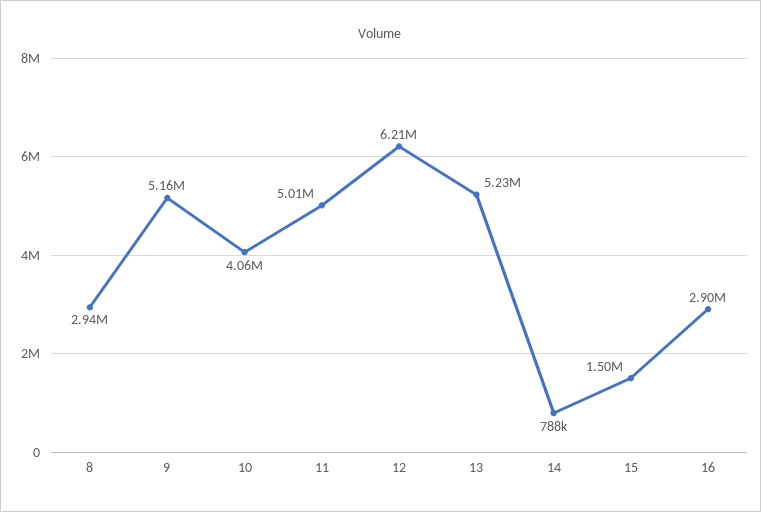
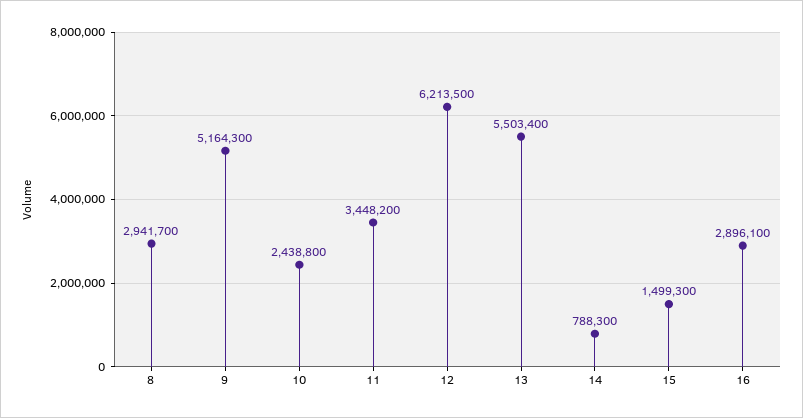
10: 4060000 -> 2438800
11: 5010000 -> 3448200
13: 5230000 -> 5503400

